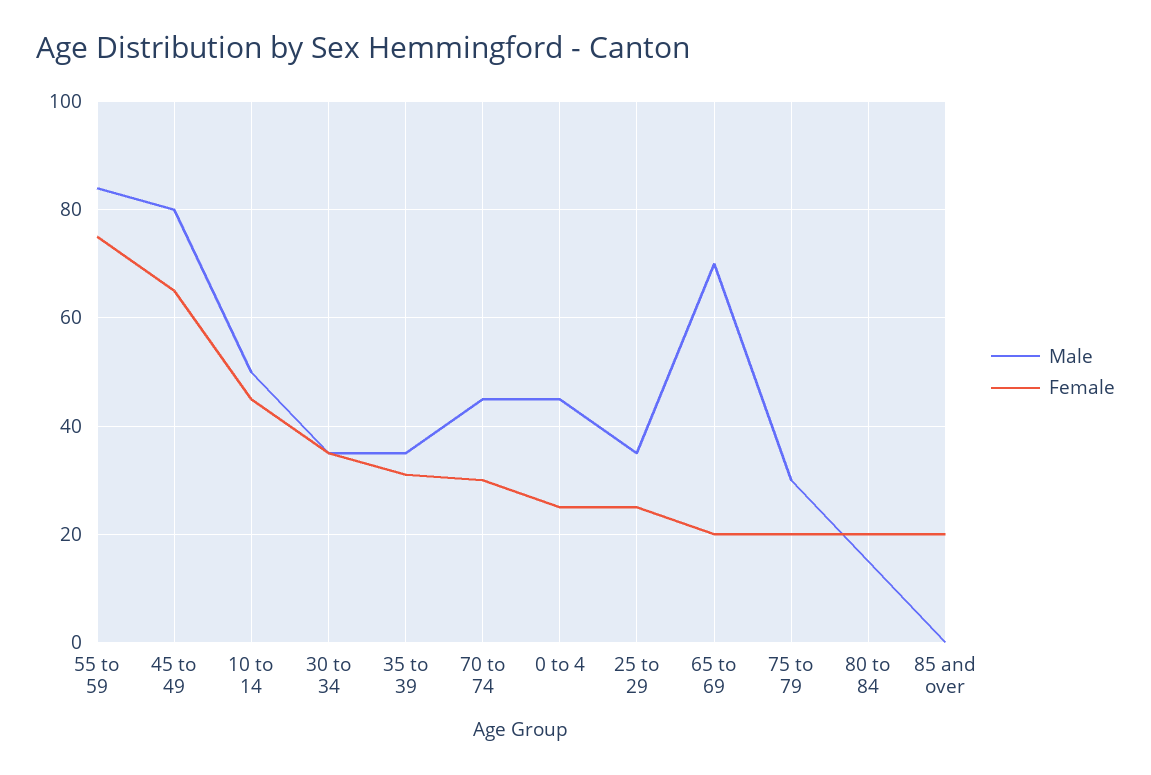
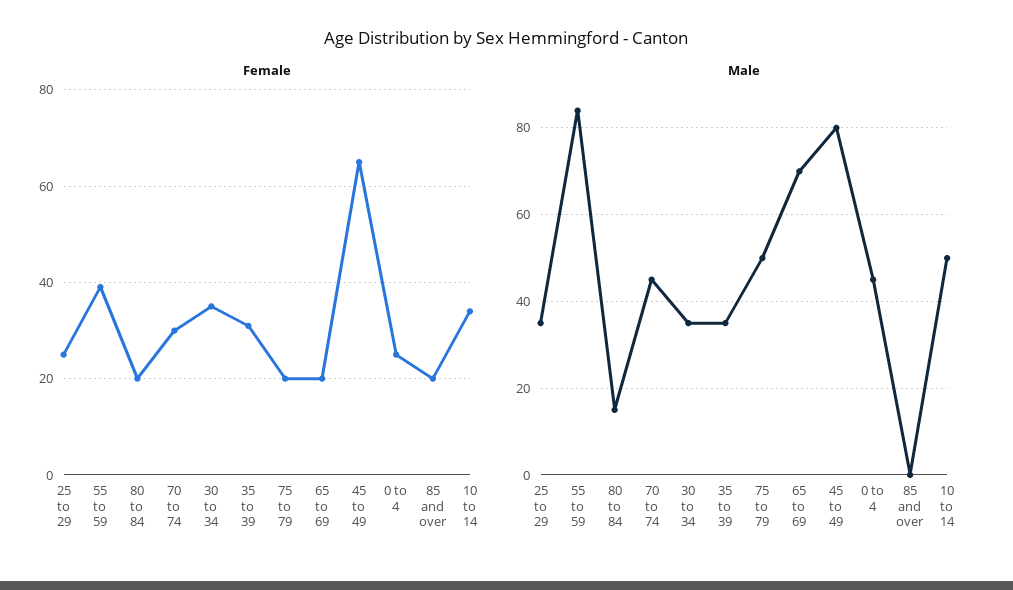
Female, 55 to 59: 75 -> 40
Female, 10 to 14: 45 -> 35
Male, 75 to 79: 30 -> 50

